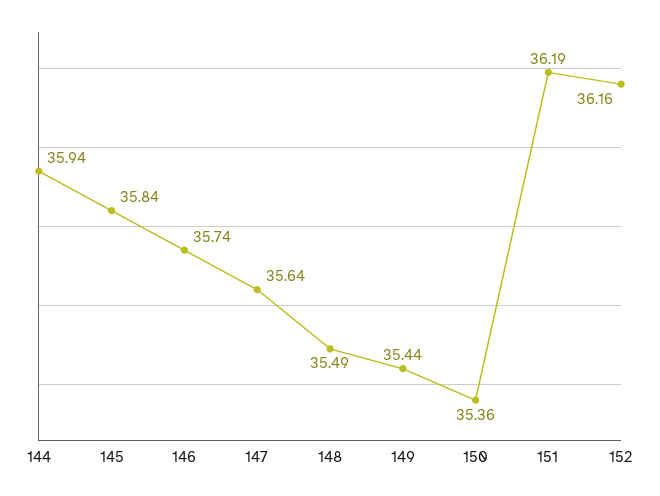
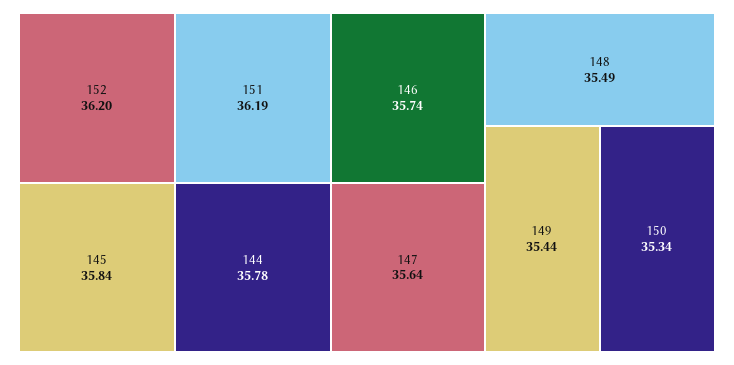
144: 35.94 -> 35.78
150: 35.36 -> 35.34
152: 36.16 -> 36.2

